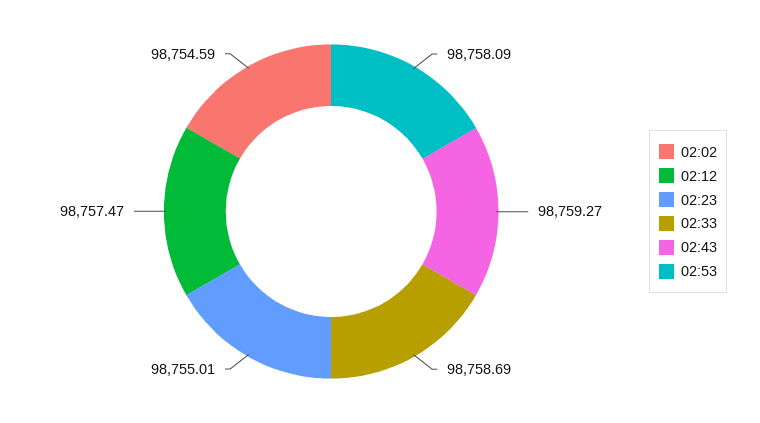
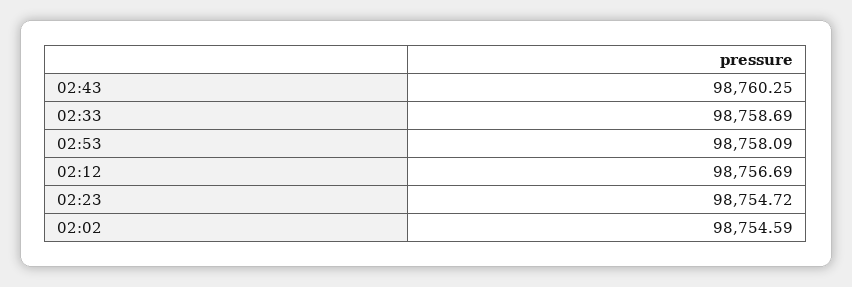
02:12: 98757.47 -> 98756.69
02:23: 98755.01 -> 98754.72
02:43: 98759.27 -> 98760.25

